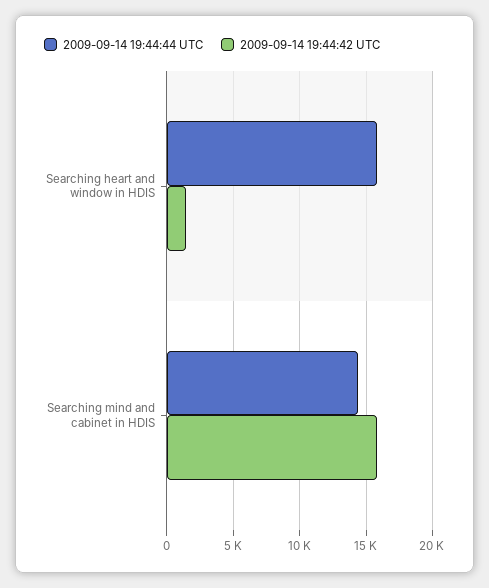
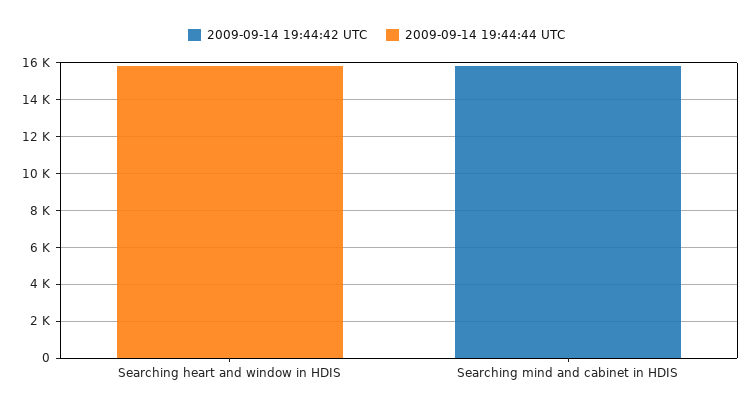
2009-09-14 19:44:42 UTC, Searching heart and window in HDIS: 1500 -> 0
2009-09-14 19:44:44 UTC, Searching mind and cabinet in HDIS: 14500 -> 0

